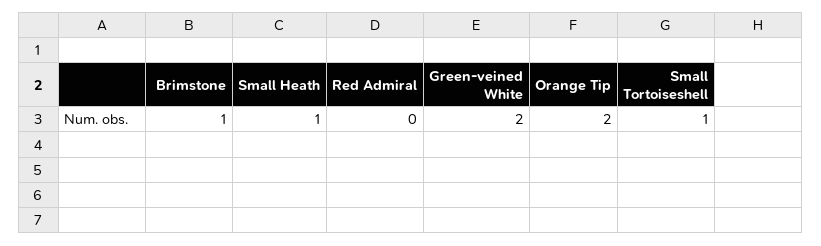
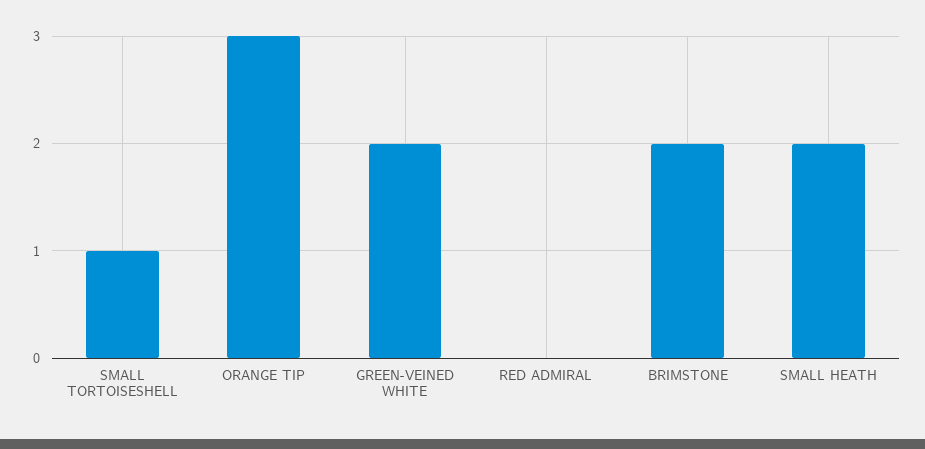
Brimstone: 1 -> 2
Small Heath: 1 -> 2
Orange Tip: 2 -> 3

